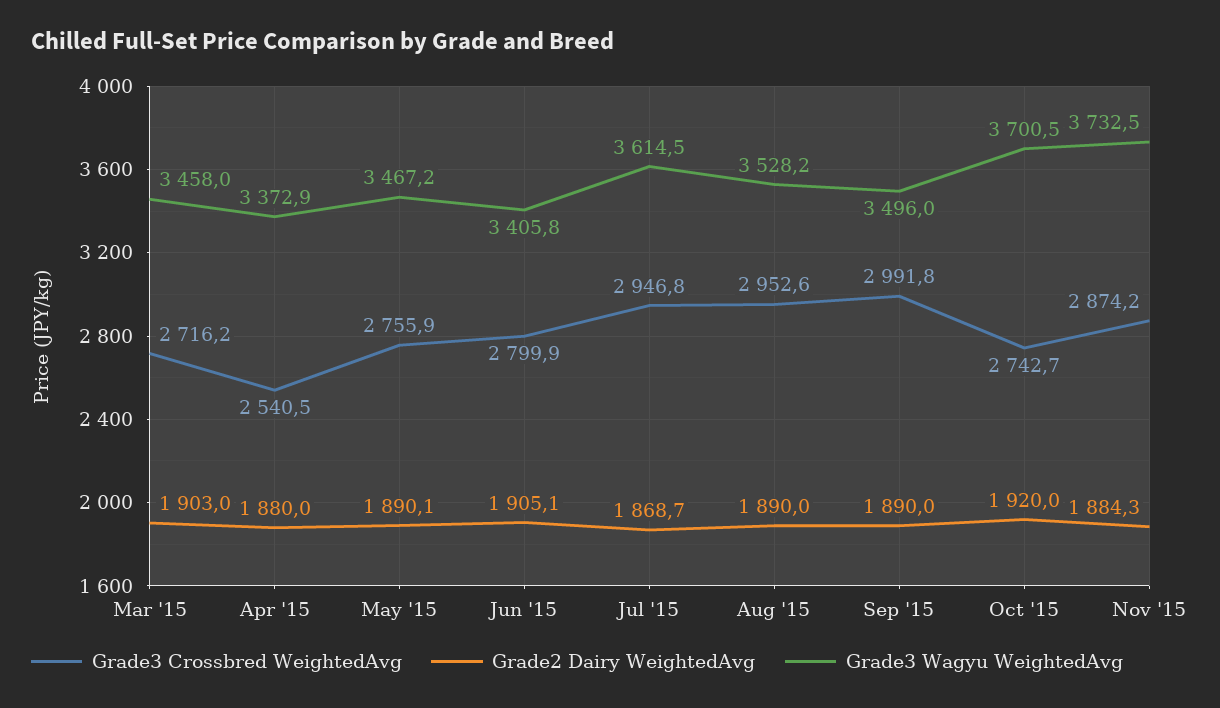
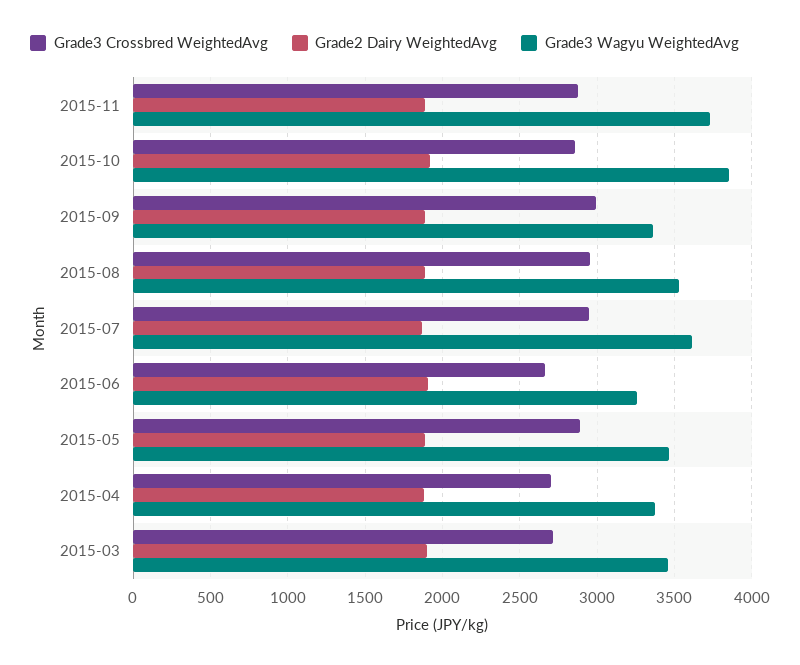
Grade3 Crossbred WeightedAvg, Apr '15: 2540.5 -> 2700
Grade3 Crossbred WeightedAvg, May '15: 2755.9 -> 2900
Grade3 Crossbred WeightedAvg, Jun '15: 2799.9 -> 2650
Grade3 Wagyu WeightedAvg, Jun '15: 3405.8 -> 3250
Grade3 Wagyu WeightedAvg, Sep '15: 3496 -> 3350
Grade3 Crossbred WeightedAvg, Oct '15: 2742.7 -> 2850
Grade3 Wagyu WeightedAvg, Oct '15: 3700.5 -> 3850

